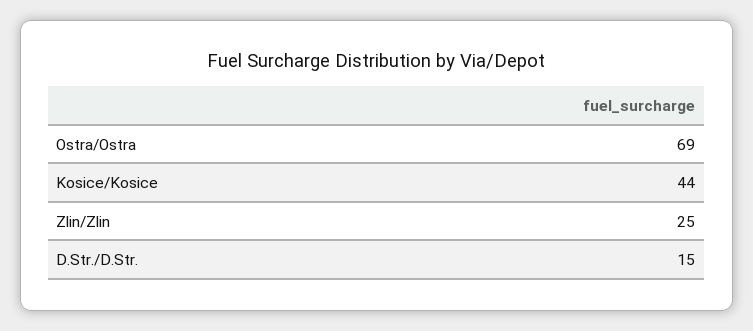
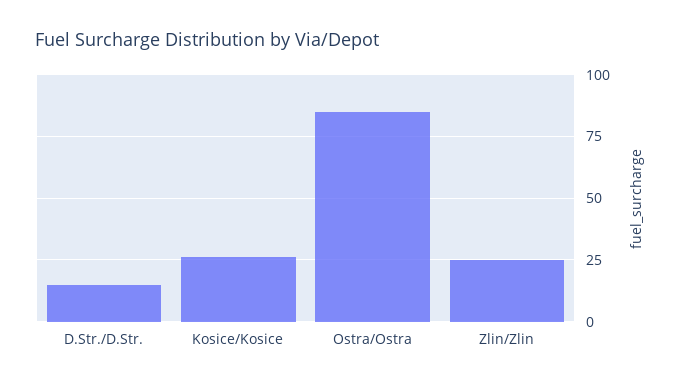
Ostra/Ostra: 69 -> 85
Kosice/Kosice: 44 -> 25

